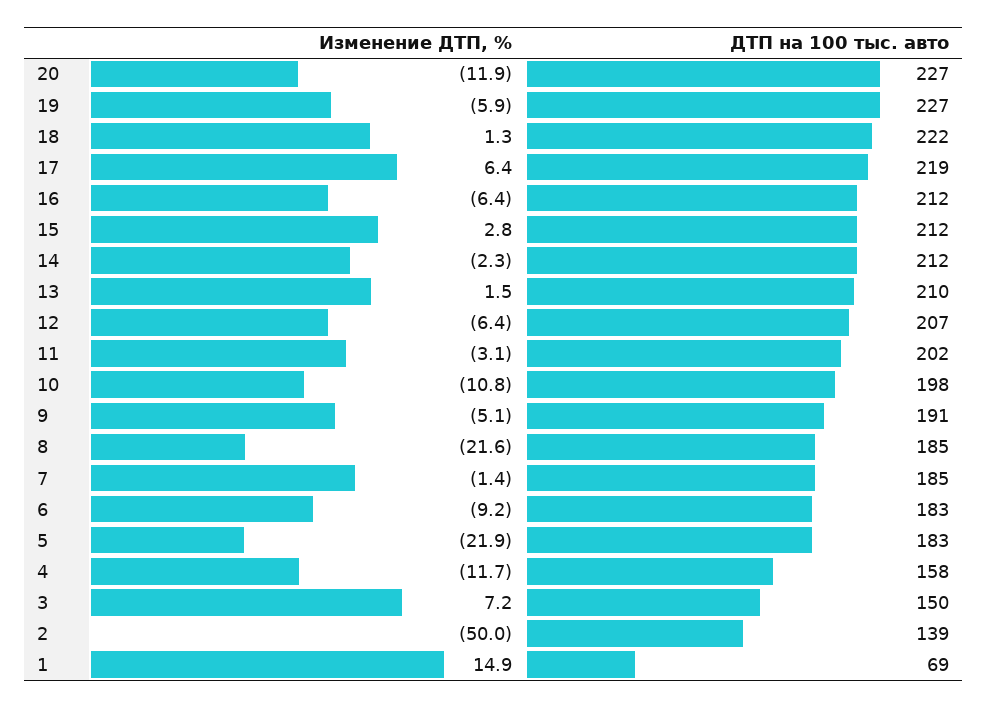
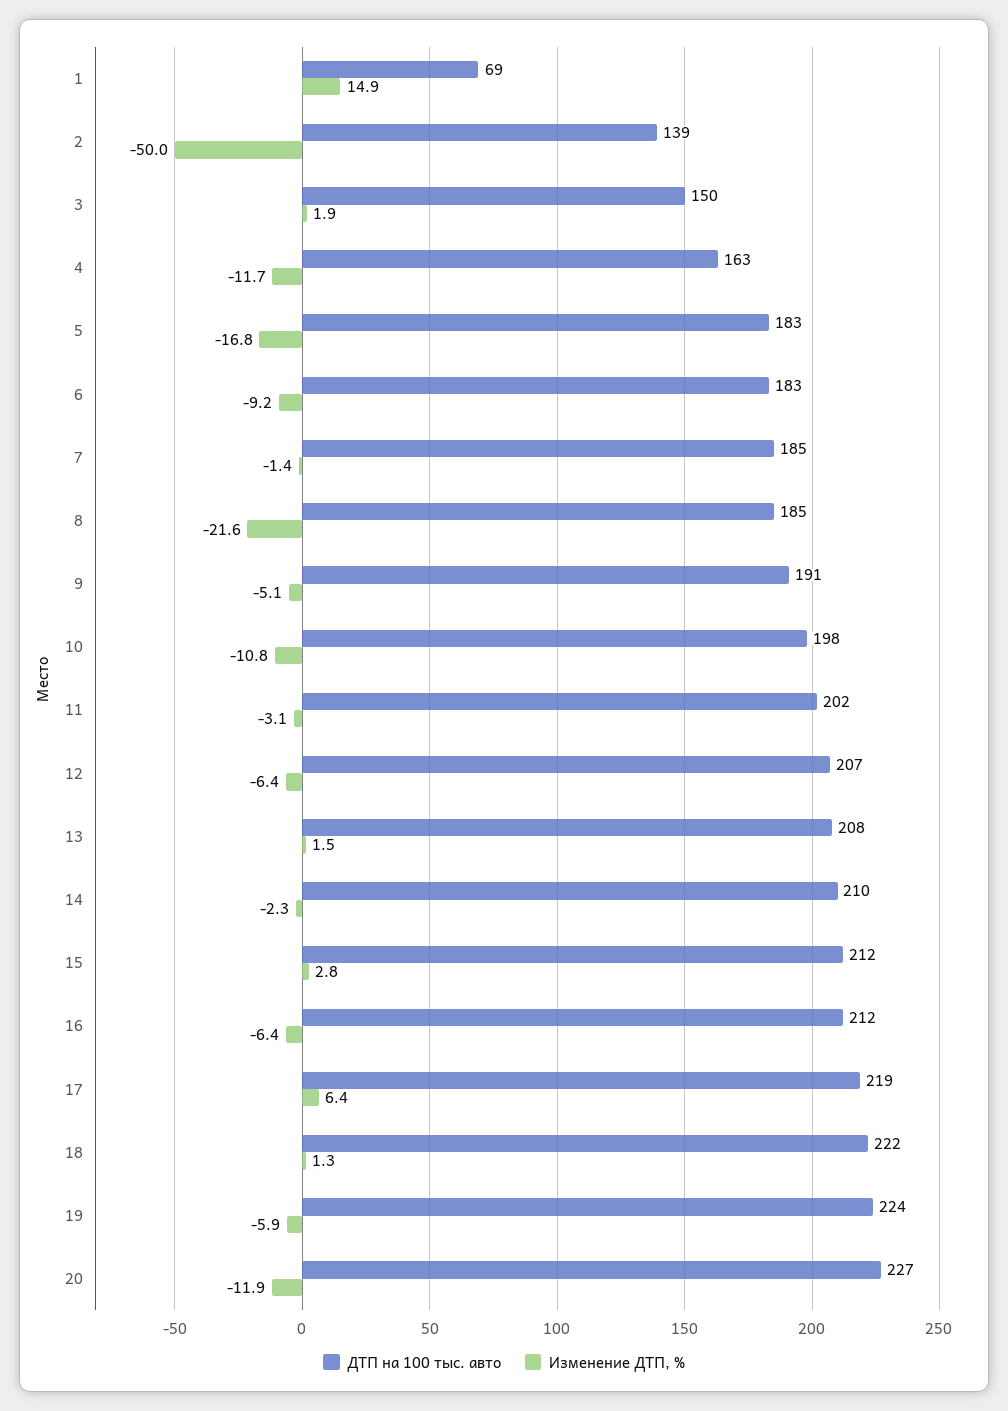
ДТП на 100 тыс. авто, 19: 227 -> 224
ДТП на 100 тыс. авто, 14: 212 -> 210
ДТП на 100 тыс. авто, 13: 210 -> 208
Изменение ДТП, %, 5: -21.9 -> -16.8
ДТП на 100 тыс. авто, 4: 158 -> 163
Изменение ДТП, %, 3: 7.2 -> 1.9

